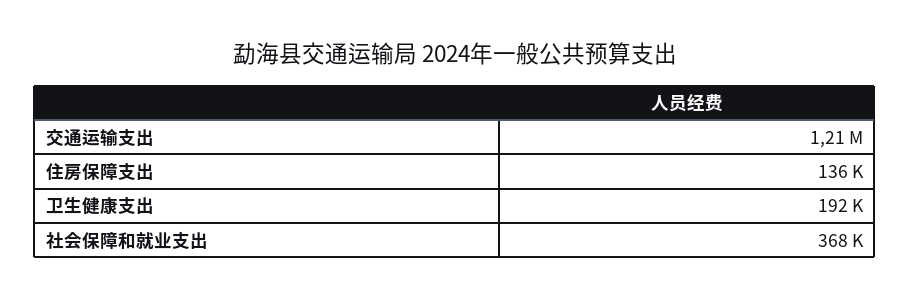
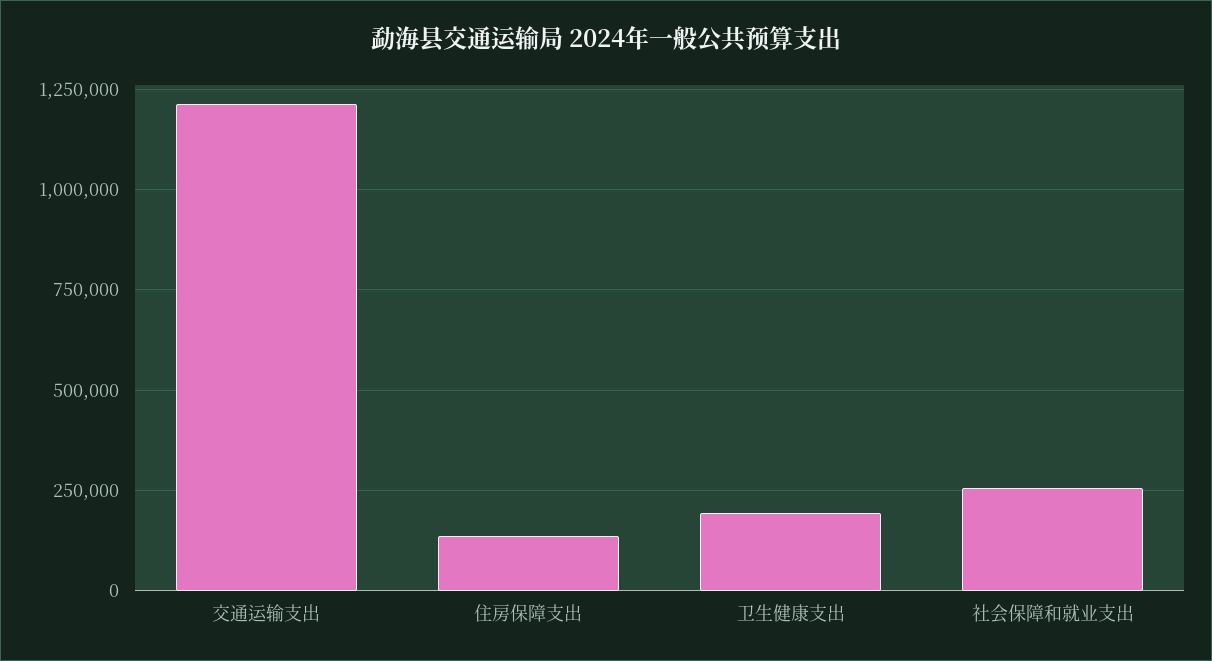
社会保障和就业支出: 368000 -> 250000

